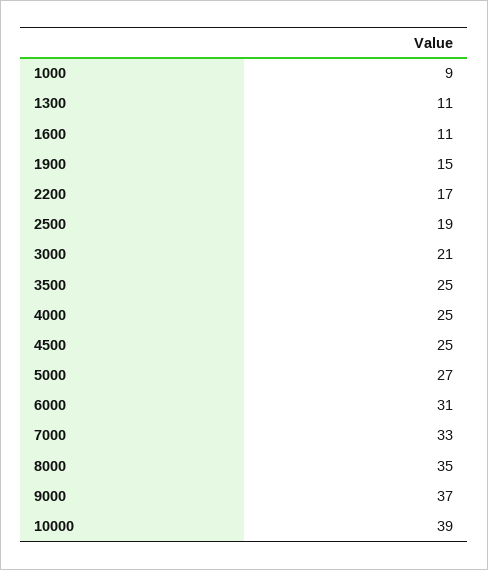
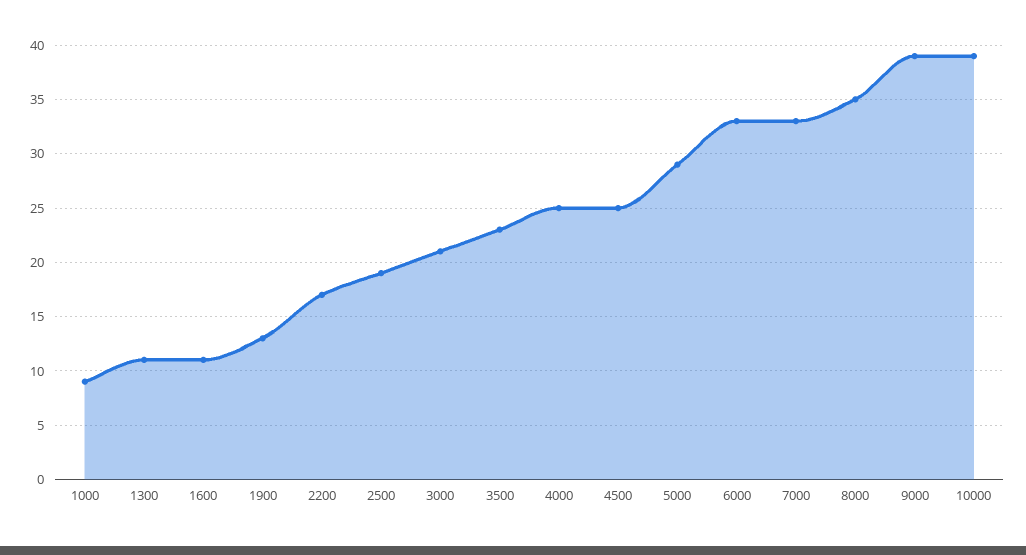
1900: 15 -> 13
3500: 25 -> 23
5000: 27 -> 29
6000: 31 -> 33
9000: 37 -> 39

